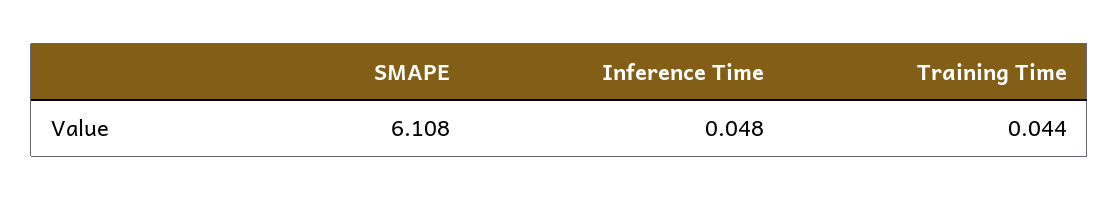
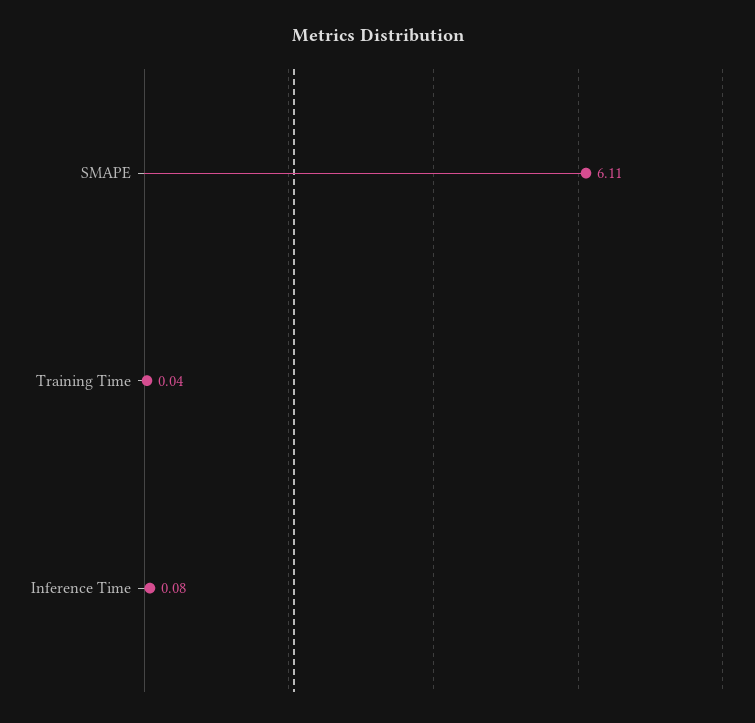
Inference Time: 0.048 -> 0.08

